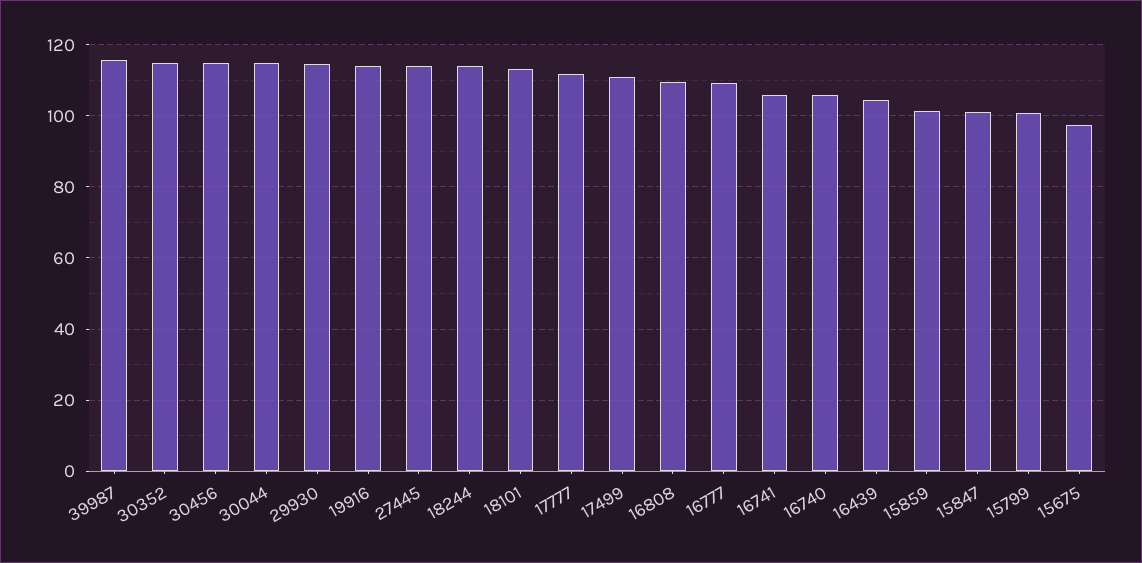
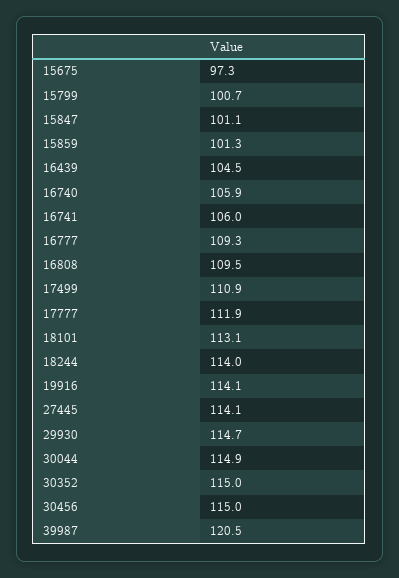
39987: 116 -> 120.5

